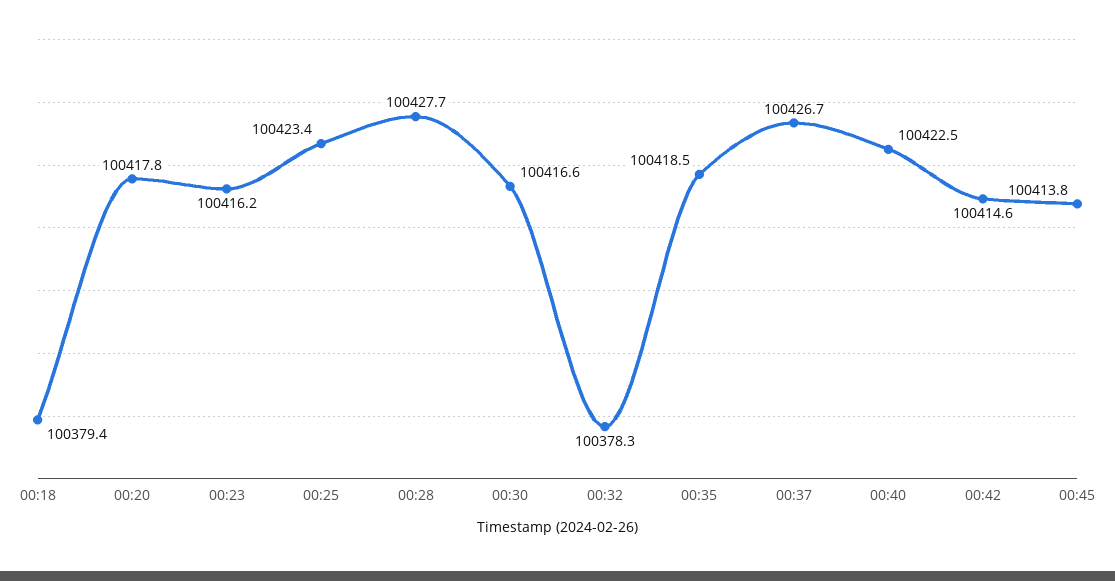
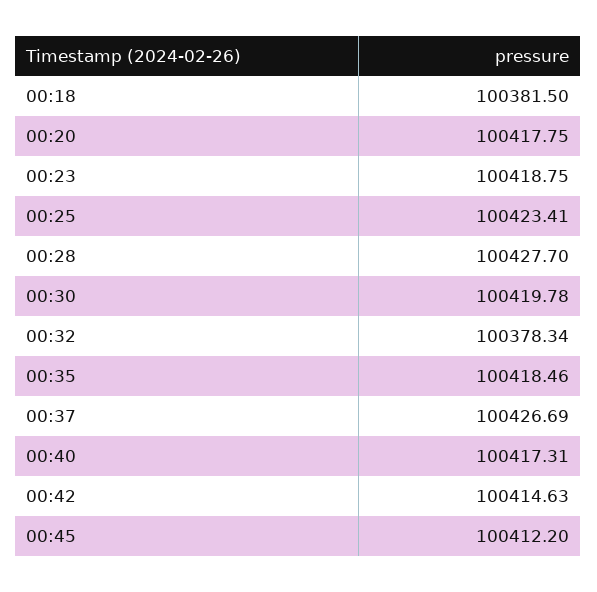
00:18: 100379.4 -> 100381.5
00:23: 100416.2 -> 100418.75
00:30: 100416.6 -> 100419.78
00:40: 100422.5 -> 100417.31
00:45: 100413.8 -> 100412.2

